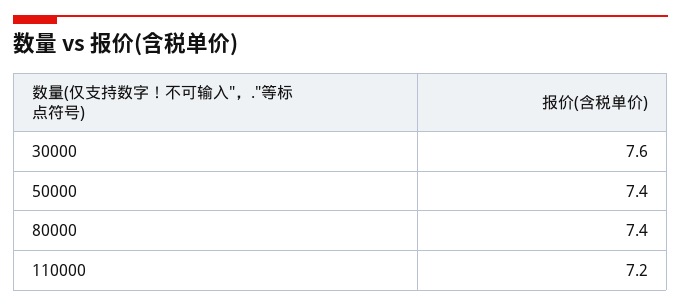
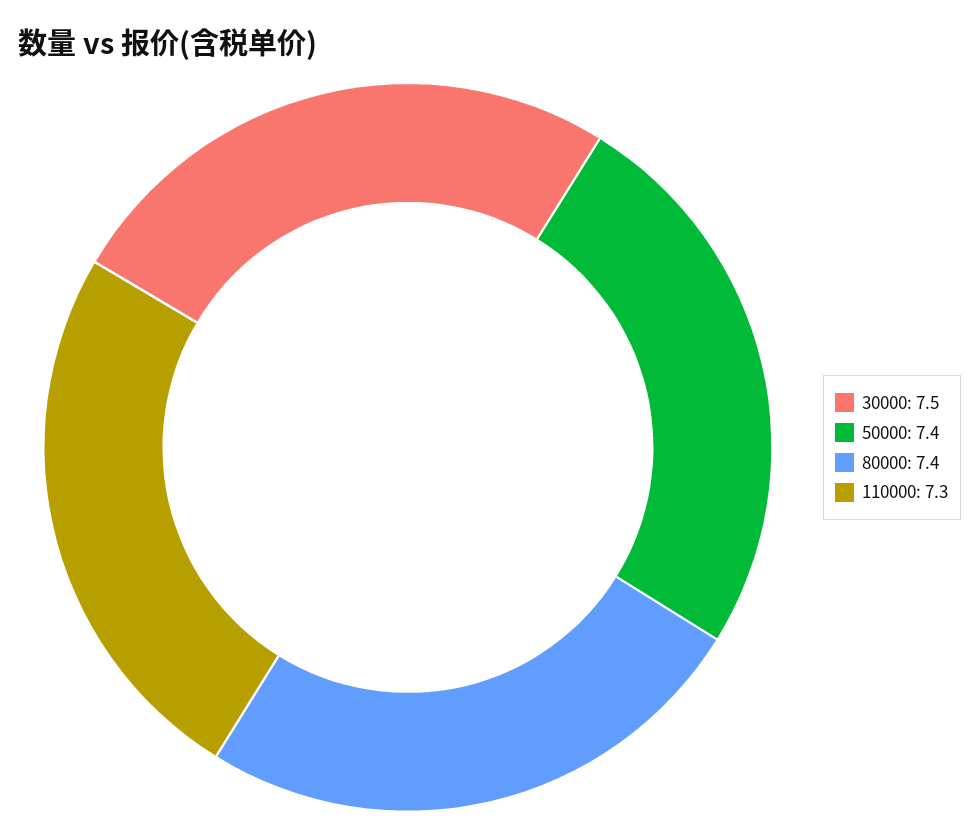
30000: 7.6 -> 7.5
110000: 7.2 -> 7.3

